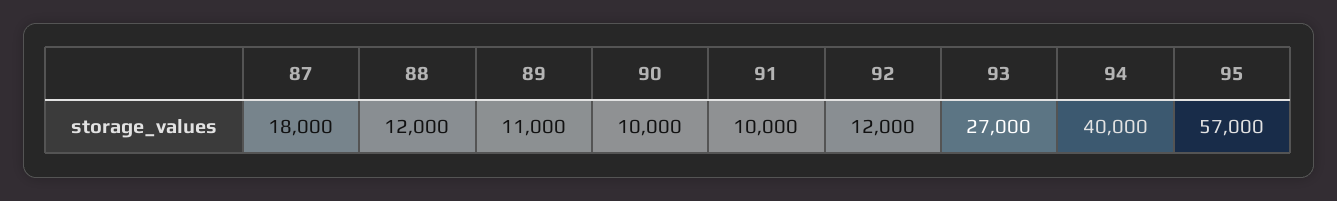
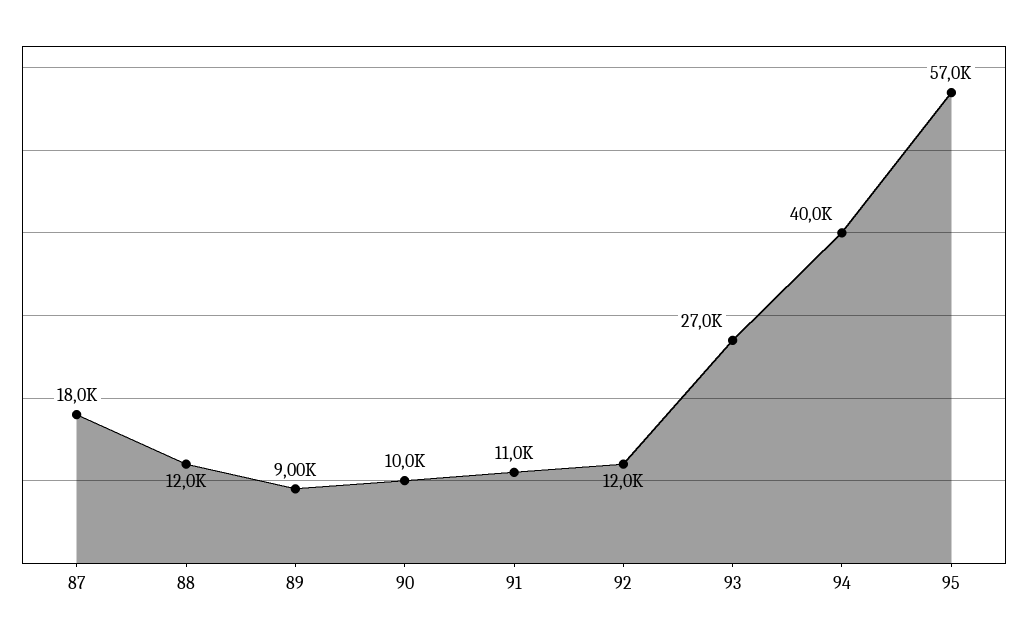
89: 11000 -> 9000
91: 10000 -> 11000

